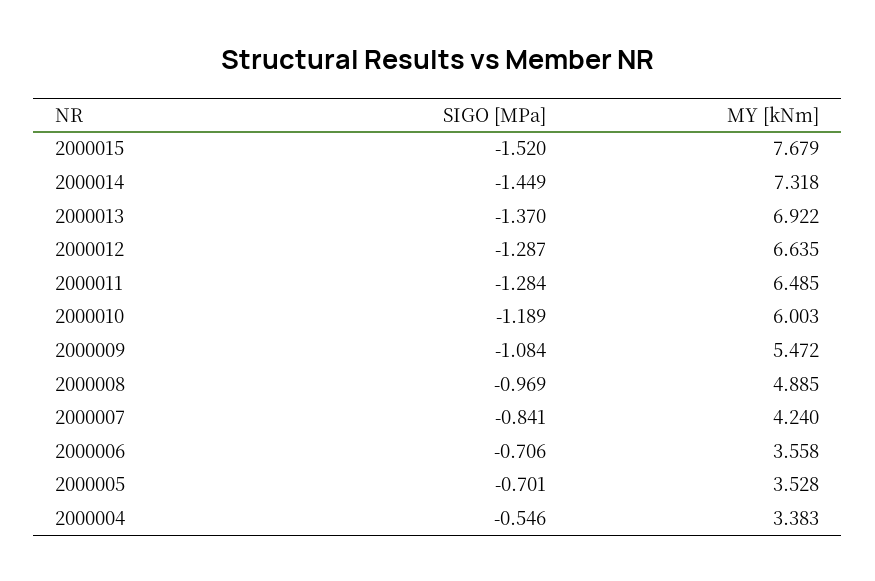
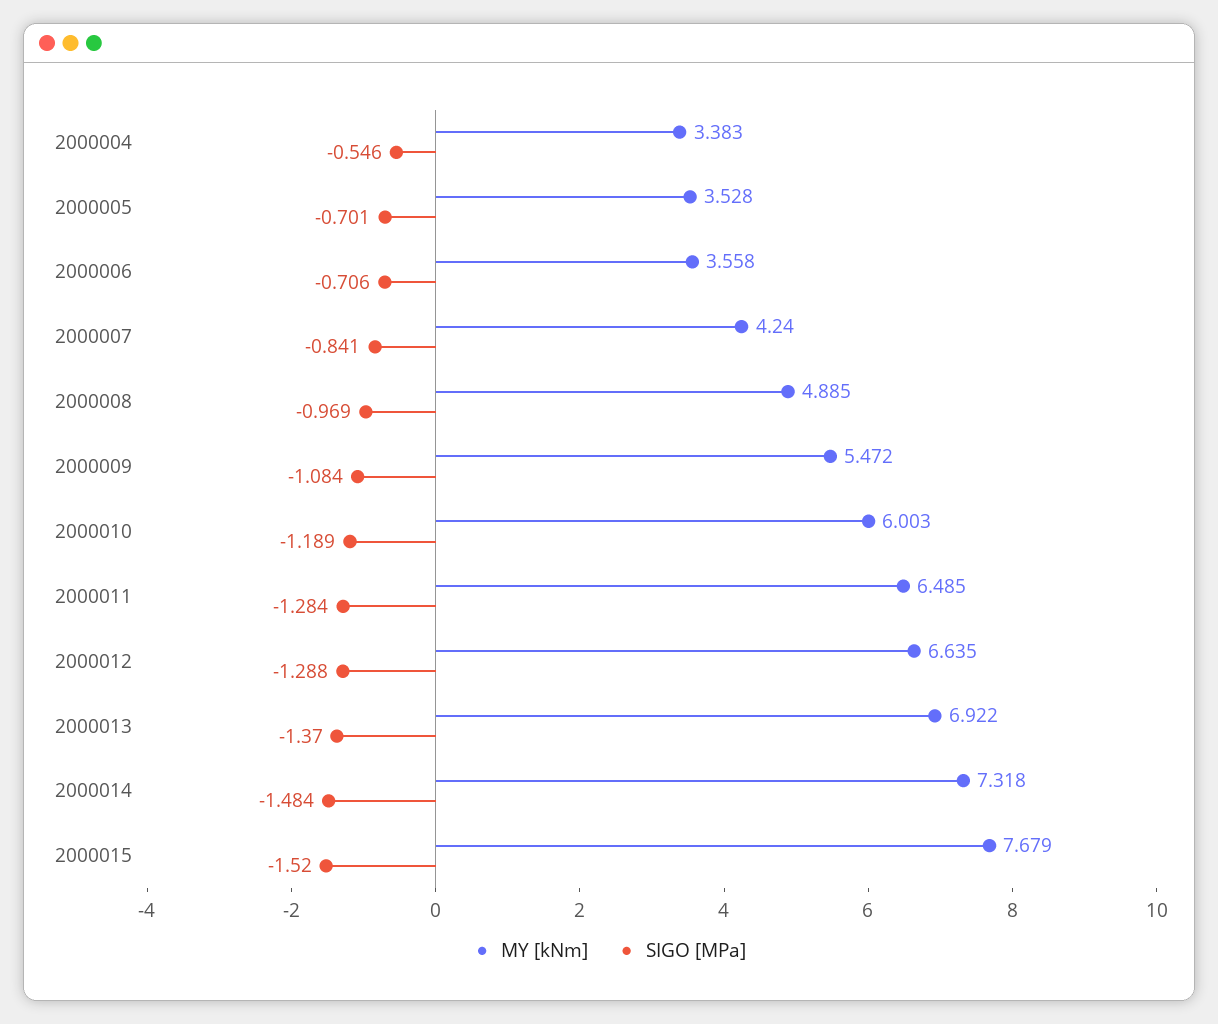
SIGO [MPa], 2000014: -1.449 -> -1.484
SIGO [MPa], 2000012: -1.287 -> -1.288

